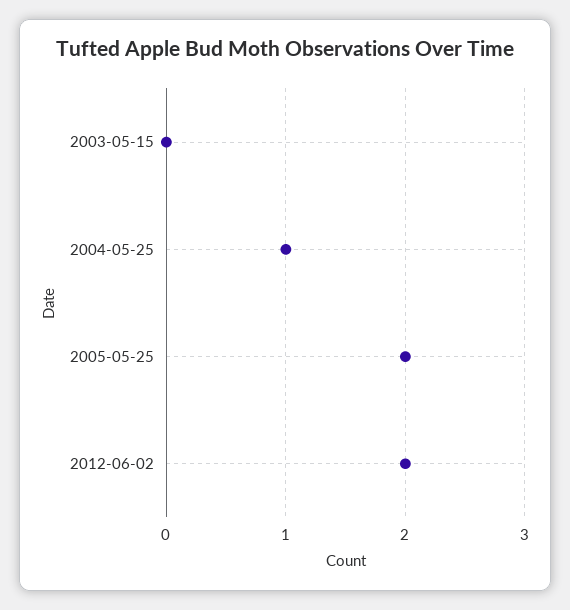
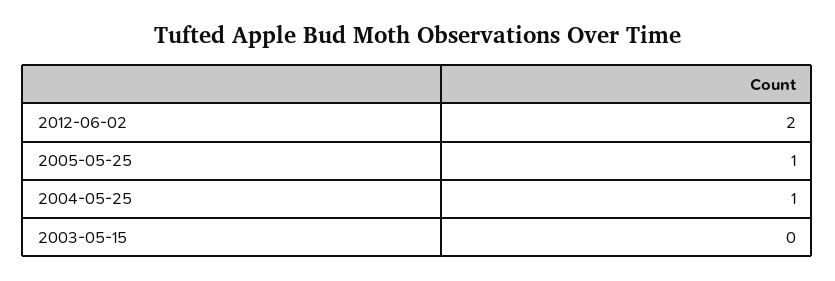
2005-05-25: 2 -> 1

